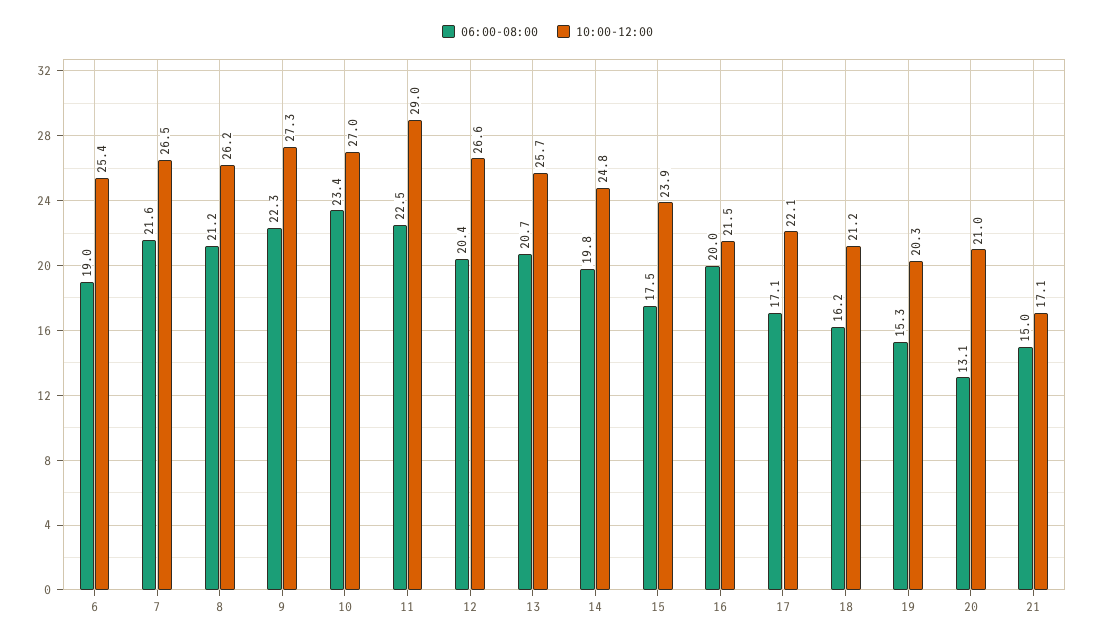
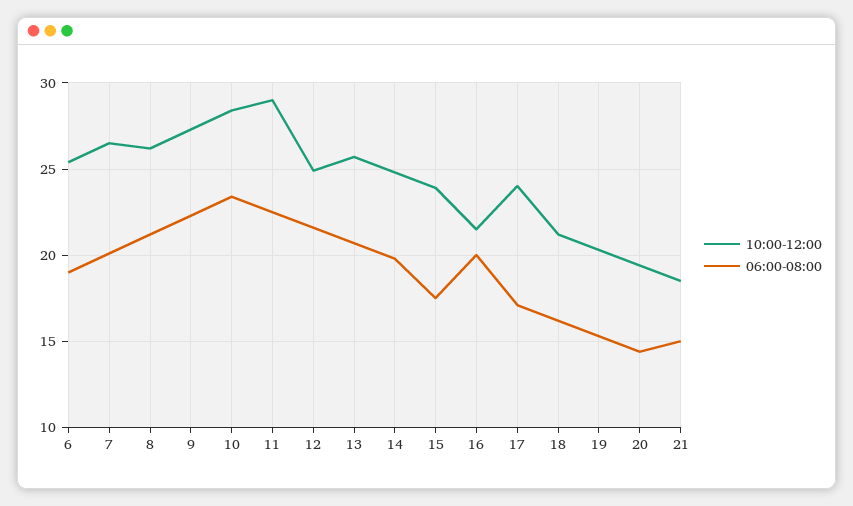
06:00-08:00, 7: 21.6 -> 20
10:00-12:00, 10: 27 -> 28.5
06:00-08:00, 12: 20.4 -> 21.5
10:00-12:00, 12: 26.6 -> 25
10:00-12:00, 17: 22.1 -> 24
06:00-08:00, 20: 13.1 -> 14.5
10:00-12:00, 20: 21 -> 19.5
10:00-12:00, 21: 17.1 -> 18.5

